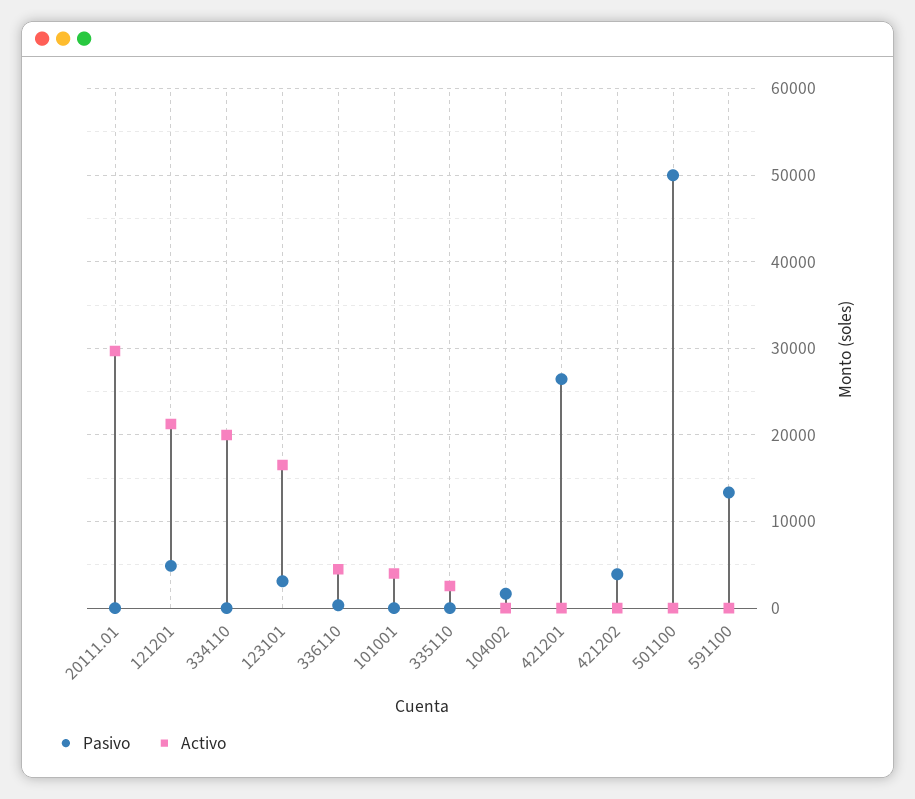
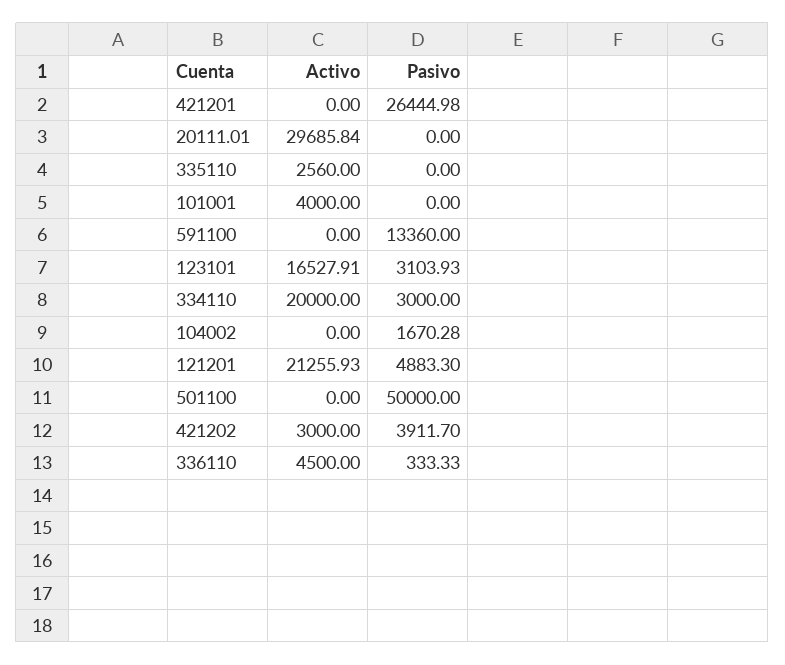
Pasivo, 334110: 0 -> 3000
Activo, 421202: 0 -> 3000

